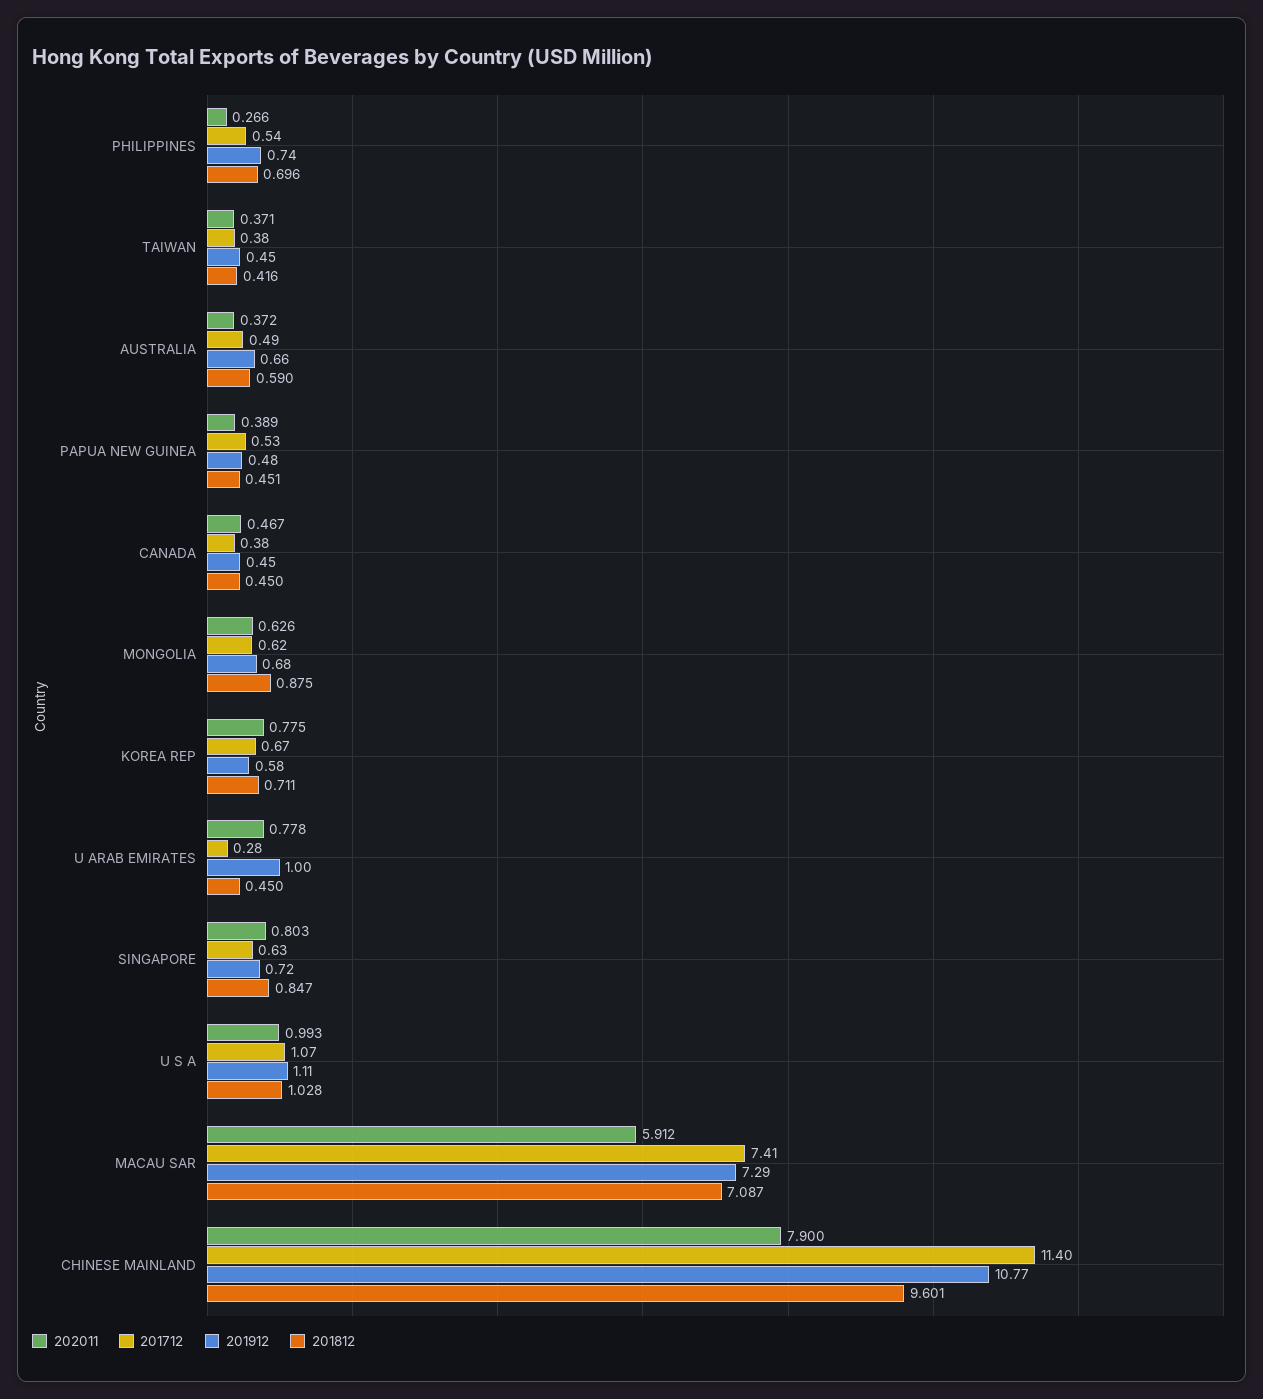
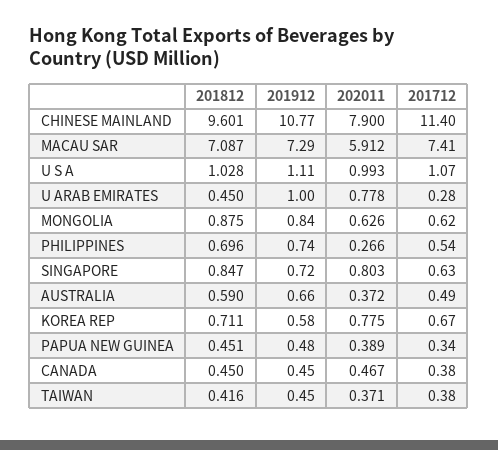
201712, PAPUA NEW GUINEA: 0.53 -> 0.34
201912, MONGOLIA: 0.68 -> 0.84

